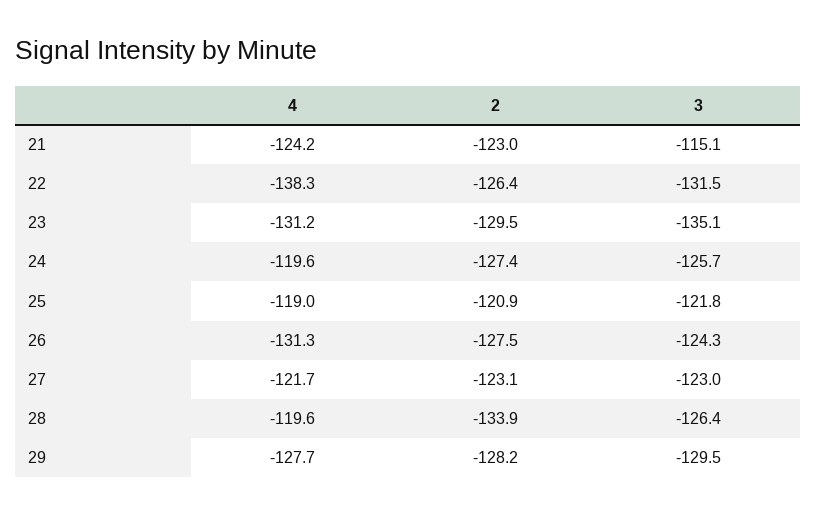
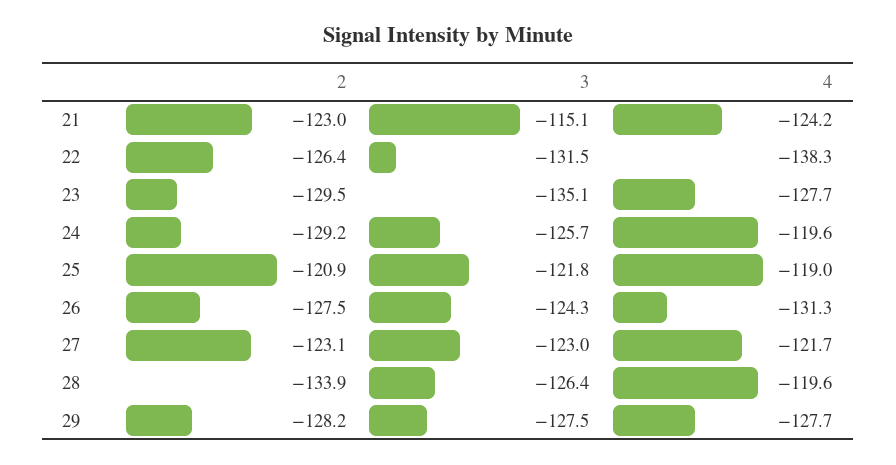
4, 23: -131.2 -> -127.7
2, 24: -127.4 -> -129.2
3, 29: -129.5 -> -127.5

